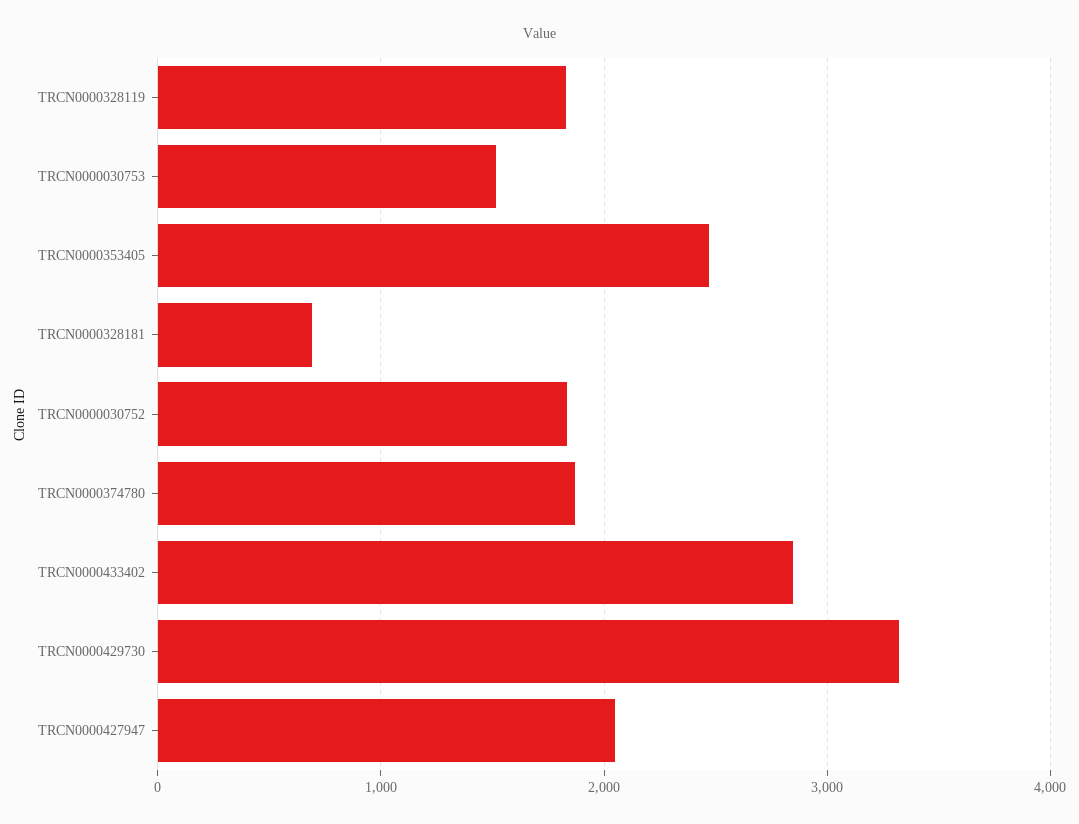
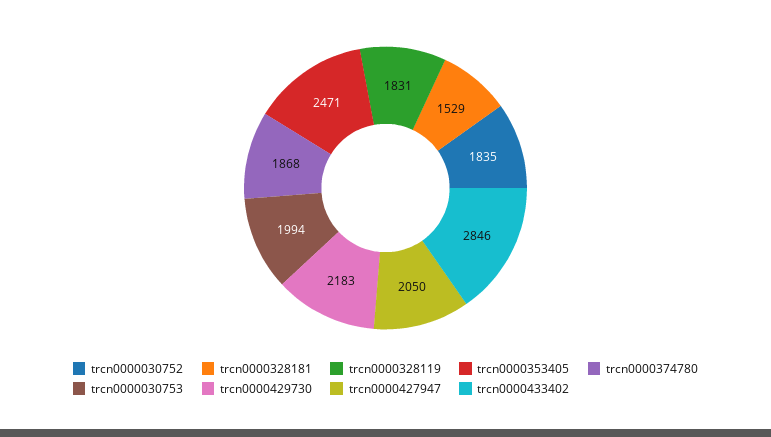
TRCN0000030753: 1500 -> 1994
TRCN0000328181: 700 -> 1529
TRCN0000429730: 3300 -> 2183

